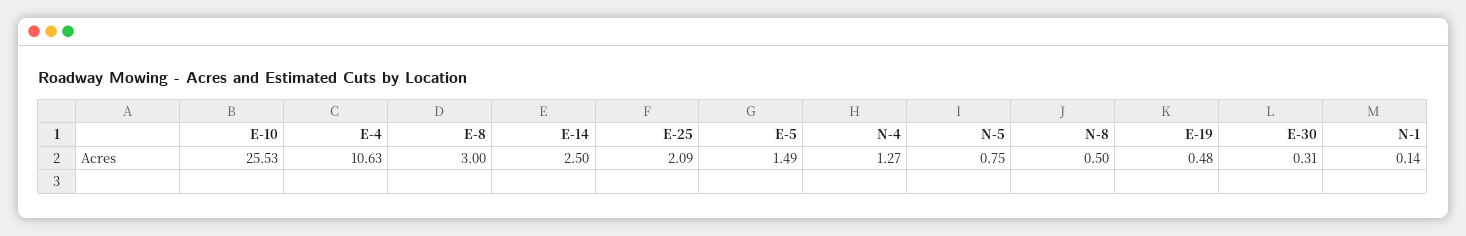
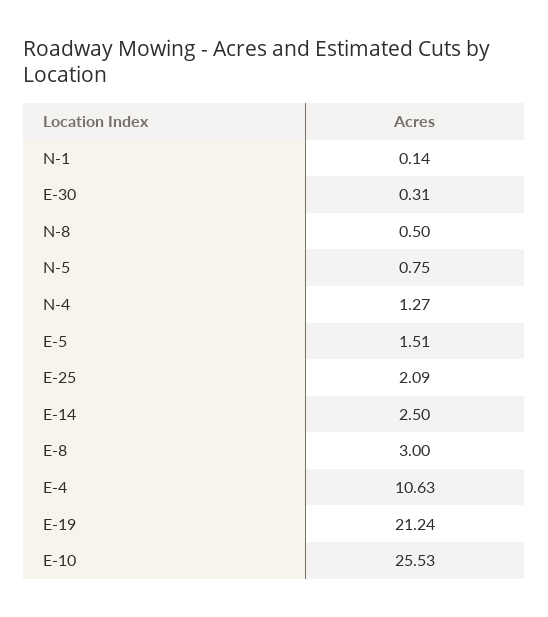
E-5: 1.49 -> 1.51
E-19: 0.48 -> 21.24

